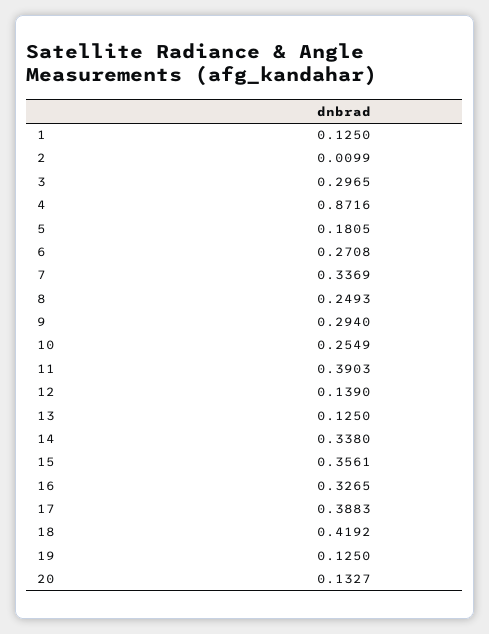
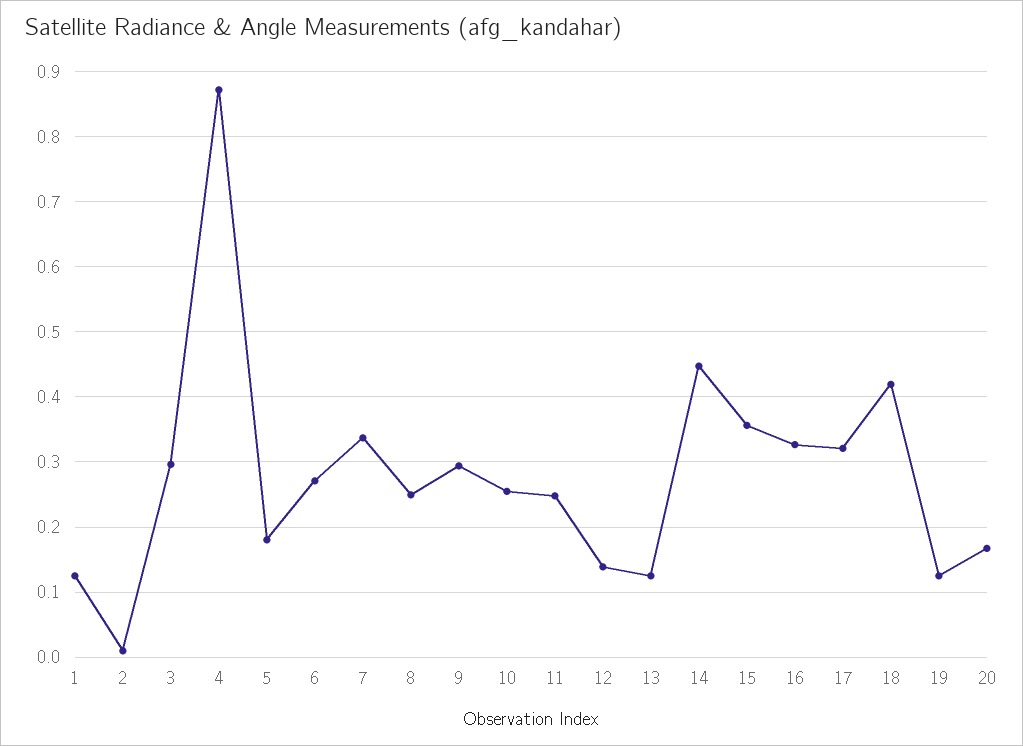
11: 0.3903 -> 0.25
14: 0.338 -> 0.45
17: 0.3883 -> 0.32
20: 0.1327 -> 0.17

